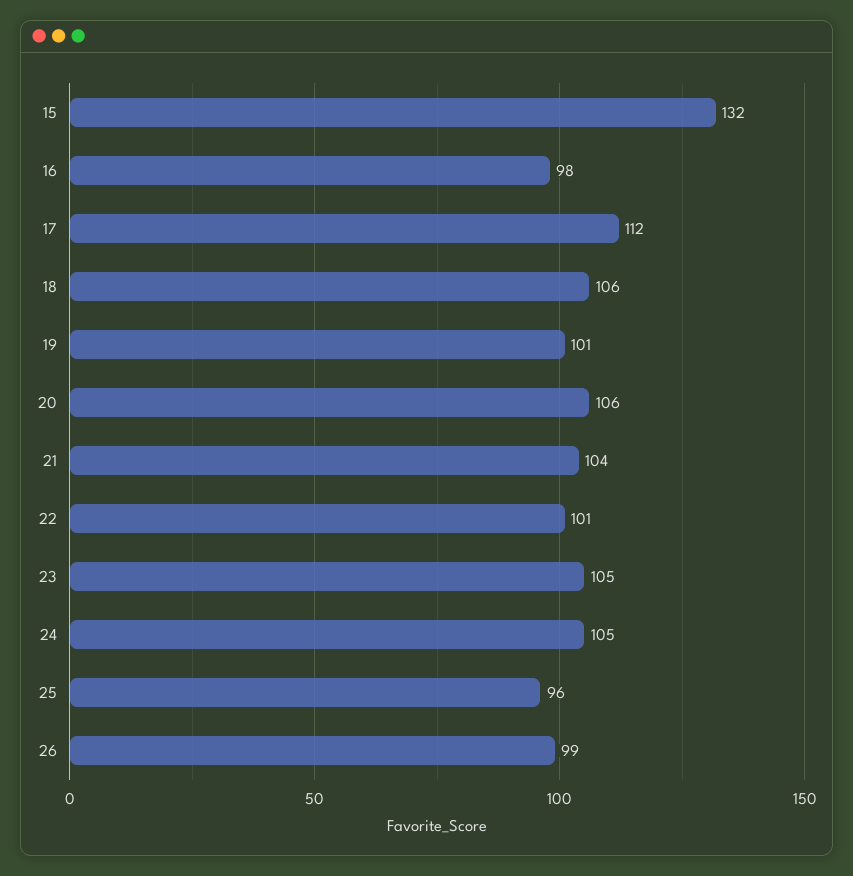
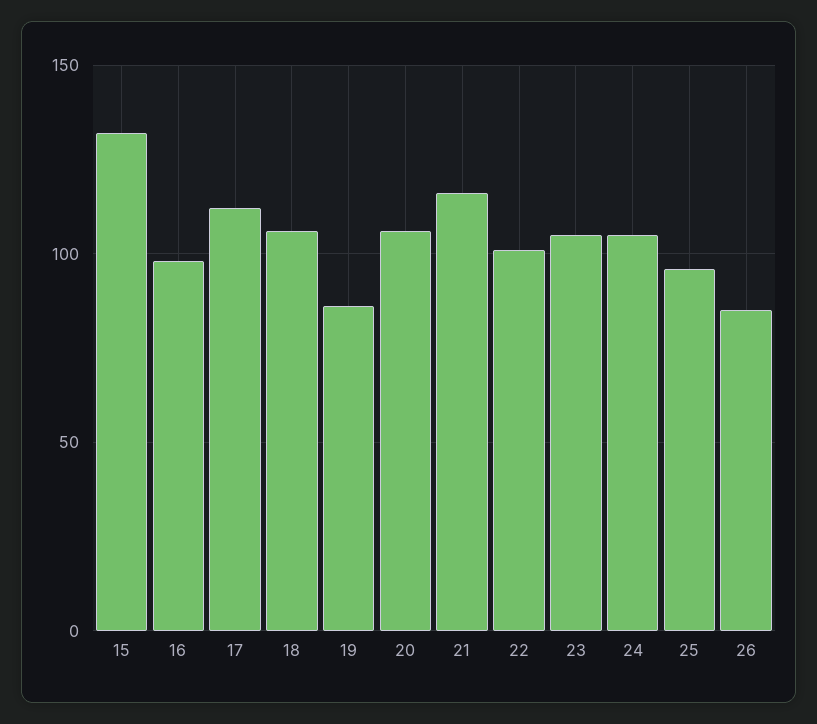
19: 101 -> 85
21: 104 -> 115
26: 99 -> 85

